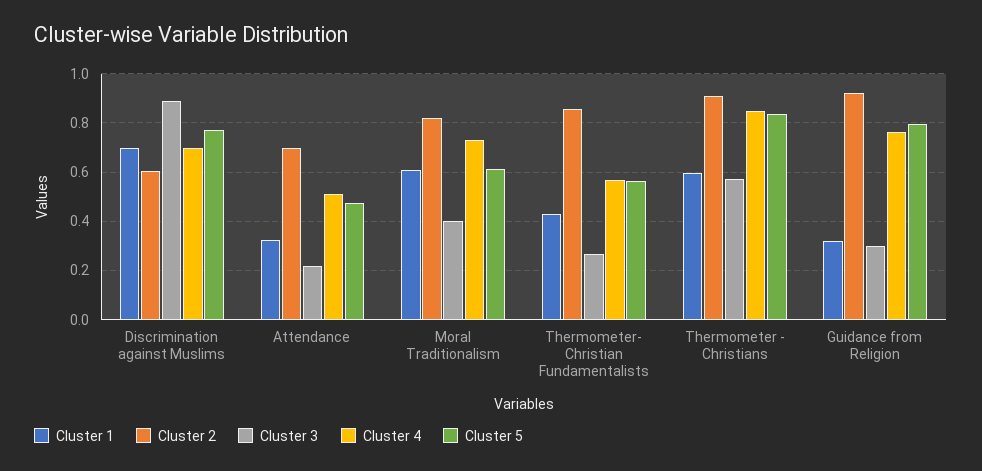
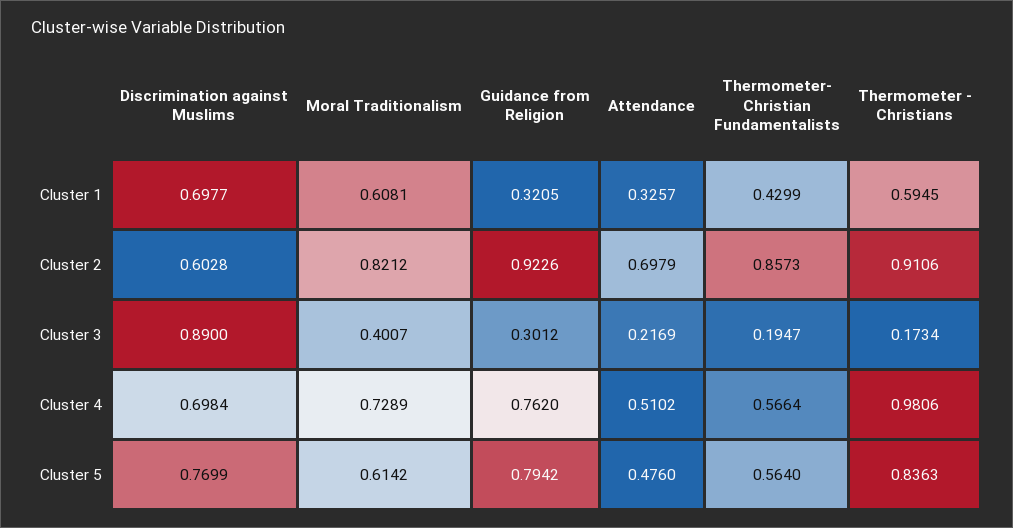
Cluster 3, Thermometer- Christian Fundamentalists: 0.275 -> 0.1947
Cluster 3, Thermometer - Christians: 0.575 -> 0.1734
Cluster 4, Thermometer - Christians: 0.85 -> 0.9806

